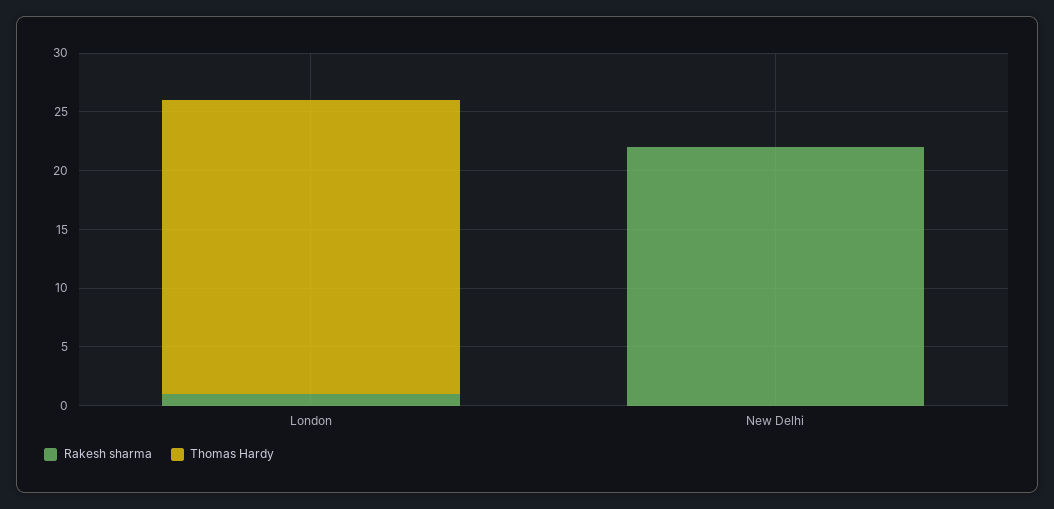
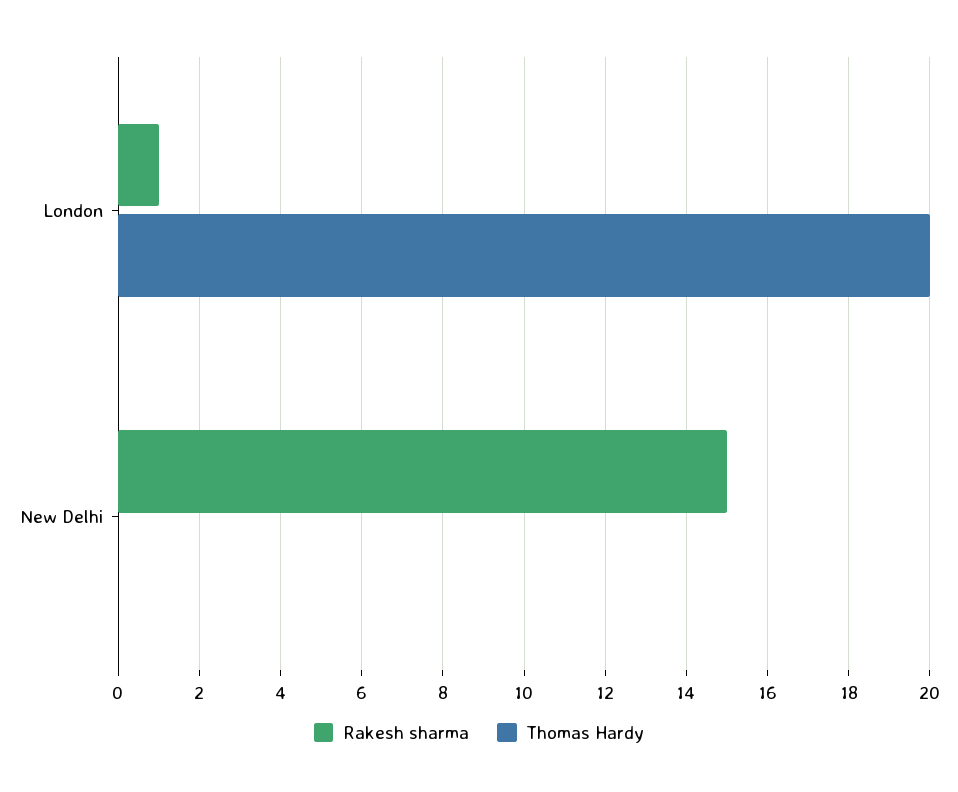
Thomas Hardy, London: 25 -> 20
Rakesh sharma, New Delhi: 22 -> 15

